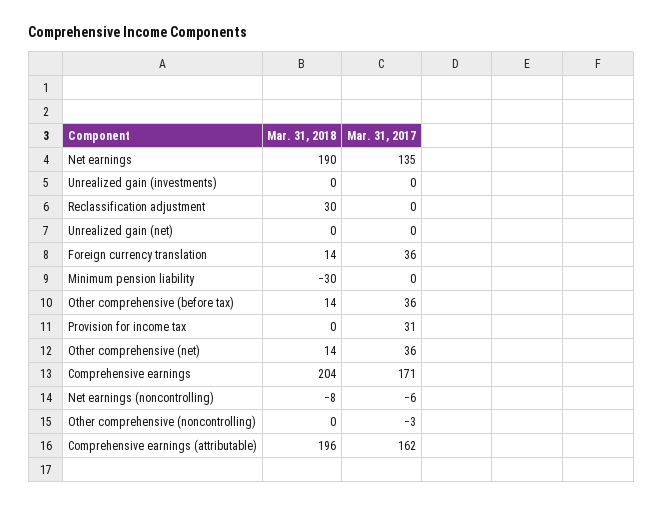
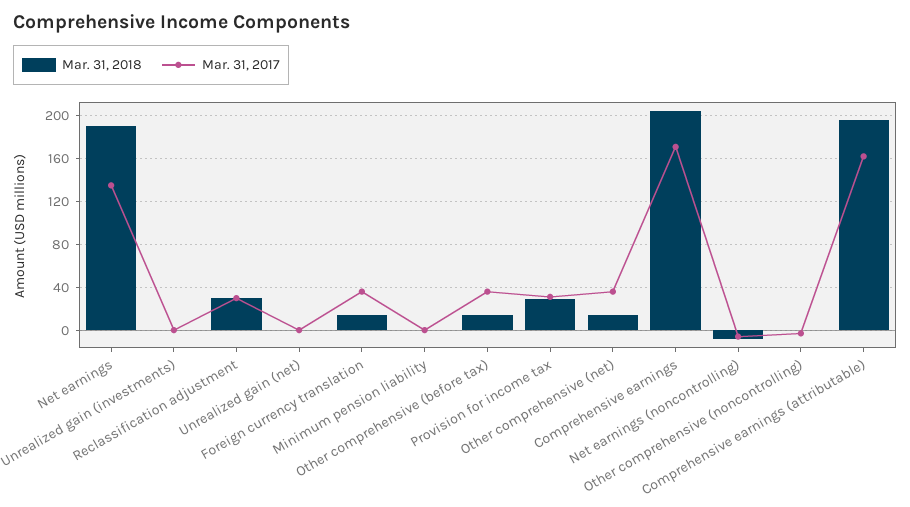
Mar. 31, 2017, Reclassification adjustment: 0 -> 30
Mar. 31, 2018, Minimum pension liability: -30 -> 0
Mar. 31, 2018, Provision for income tax: 0 -> 30

